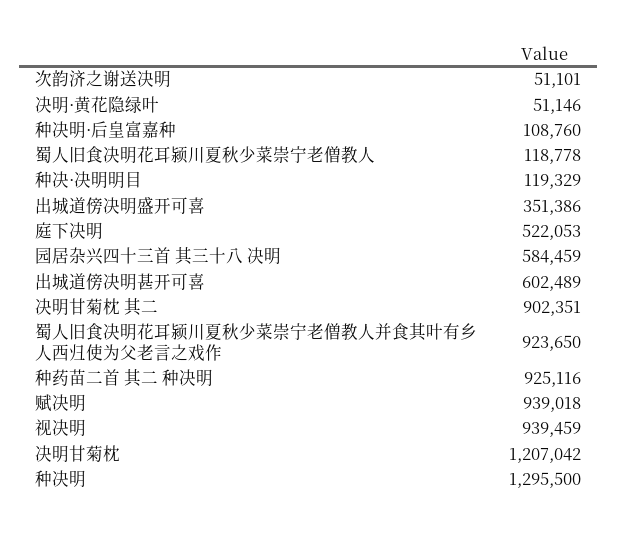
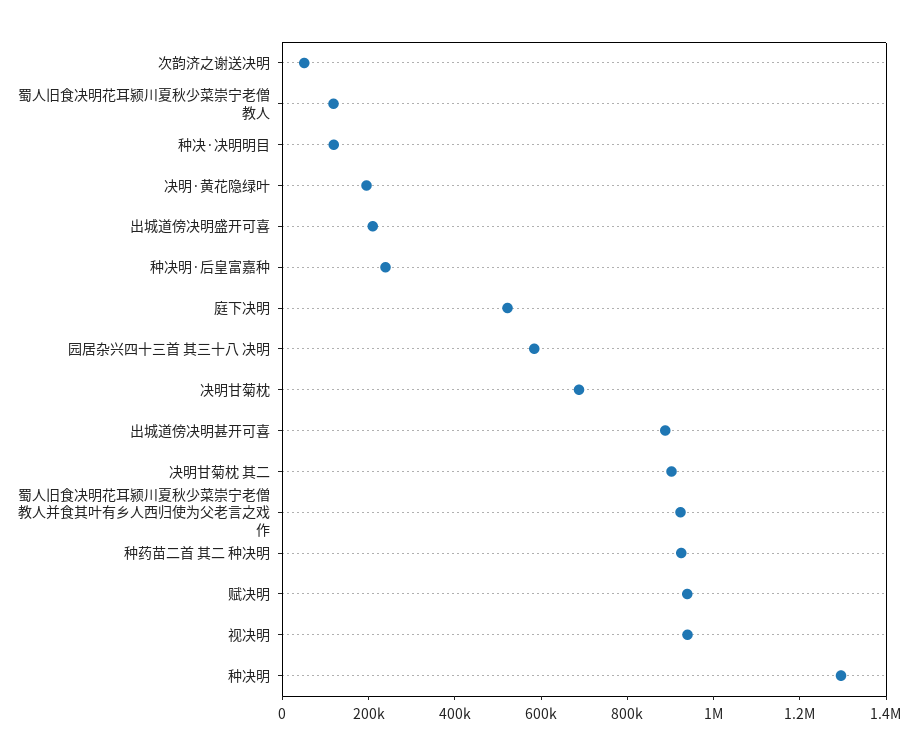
决明·黄花隐绿叶: 51146 -> 200000
种决明·后皇富嘉种: 108760 -> 250000
出城道傍决明盛开可喜: 351386 -> 200000
出城道傍决明甚开可喜: 602489 -> 900000
决明甘菊枕: 1207042 -> 700000

